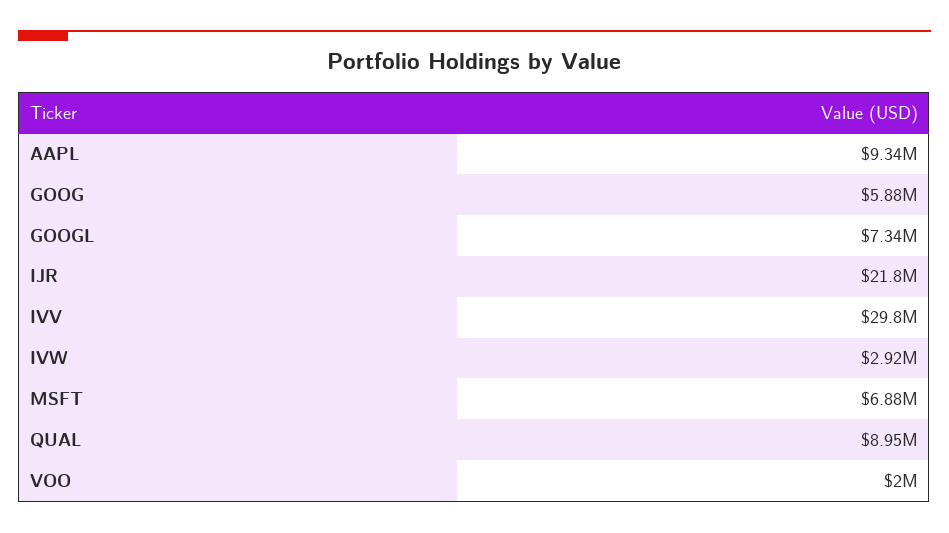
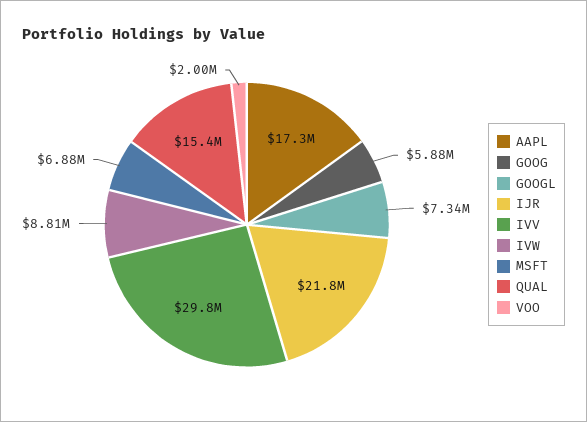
AAPL: 9340000 -> 17300000
IVW: 2920000 -> 8810000
QUAL: 8950000 -> 15400000

